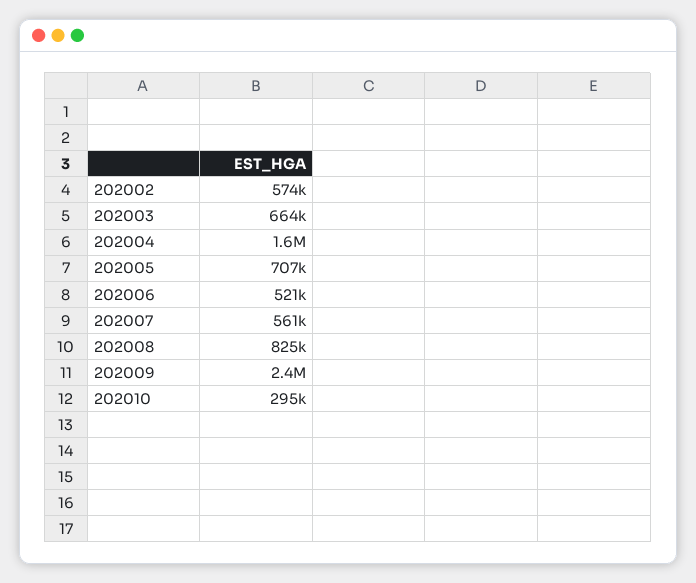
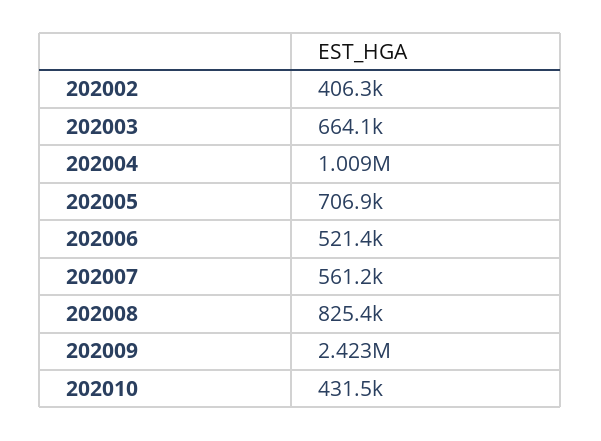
202002: 574000 -> 406300
202004: 1600000 -> 1009000
202010: 295000 -> 431500

